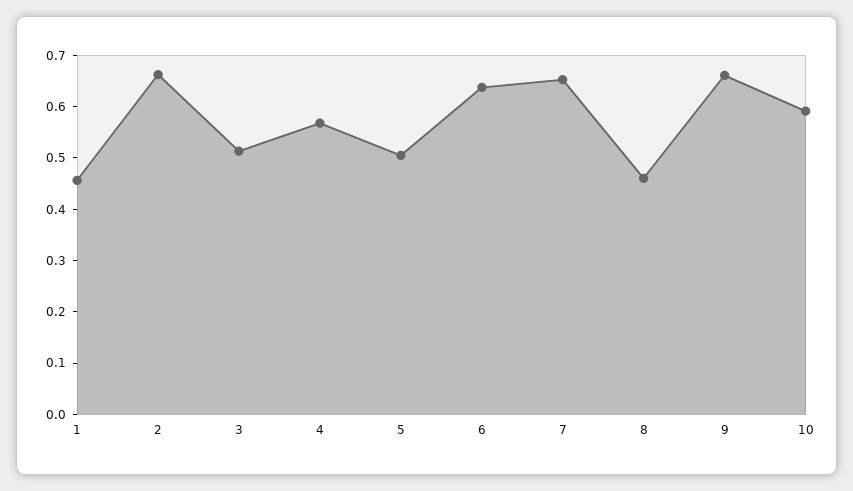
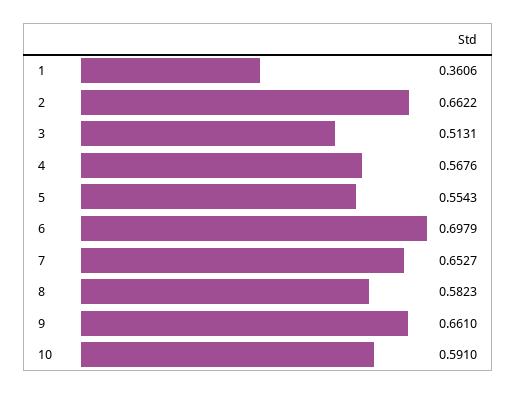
1: 0.46 -> 0.3606
5: 0.5 -> 0.5543
6: 0.64 -> 0.6979
8: 0.46 -> 0.5823

